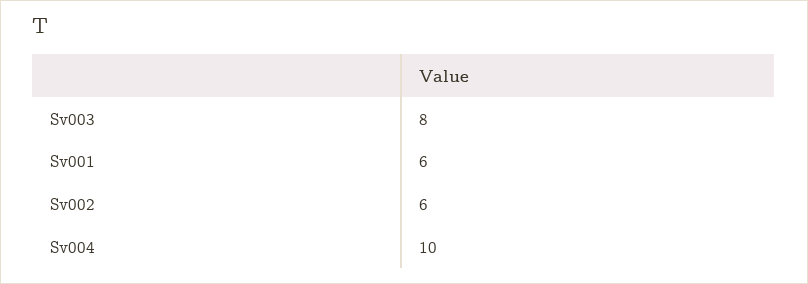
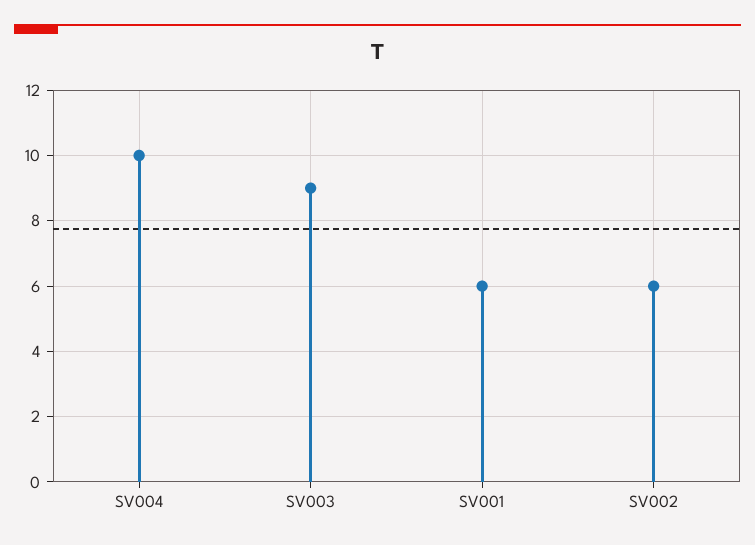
Sv003: 8 -> 9

